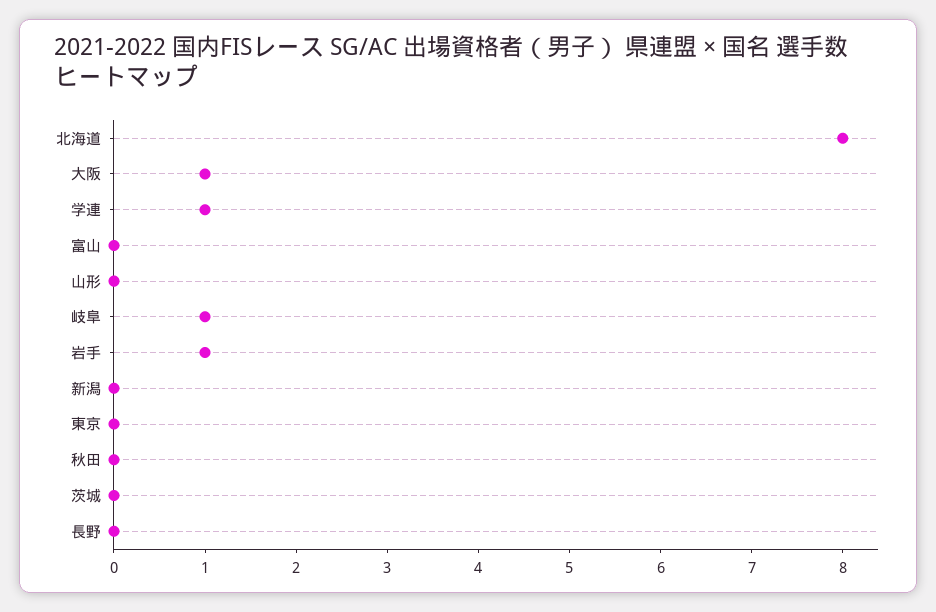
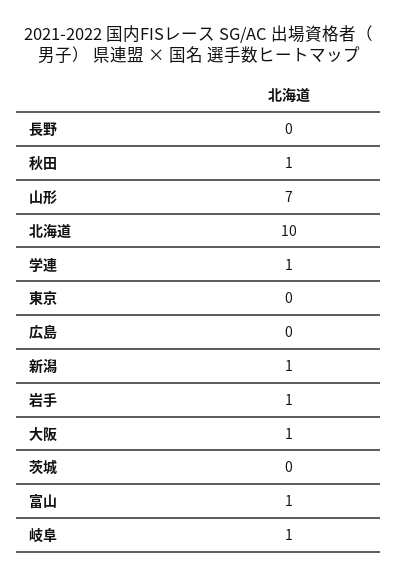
北海道: 8 -> 10
富山: 0 -> 1
山形: 0 -> 7
新潟: 0 -> 1
秋田: 0 -> 1
広島: none -> 0

